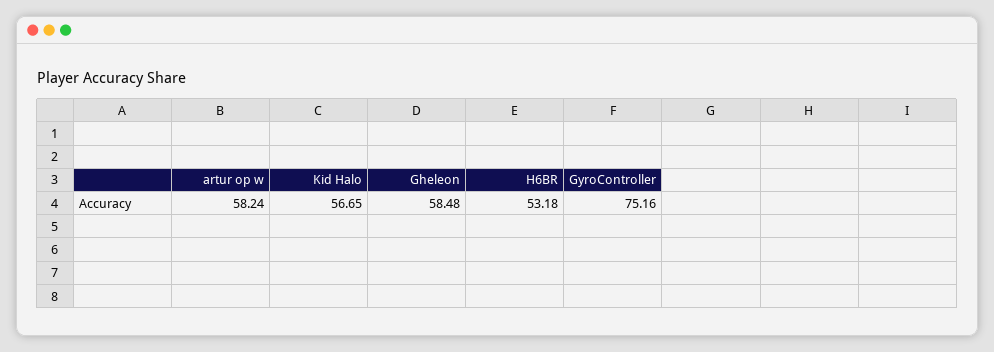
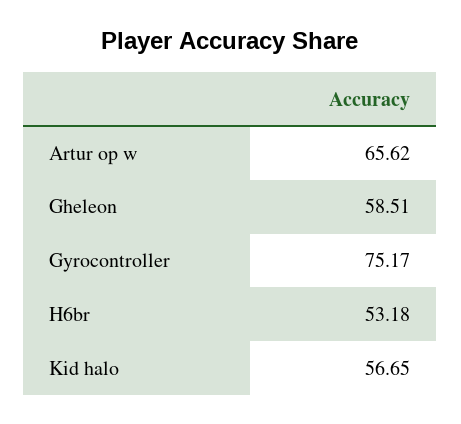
artur op w: 58.24 -> 65.62
Gheleon: 58.48 -> 58.51
GyroController: 75.16 -> 75.17

